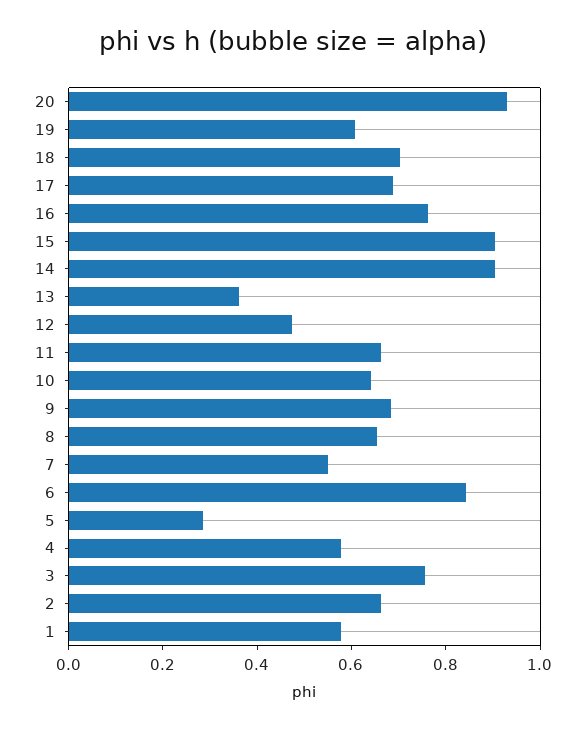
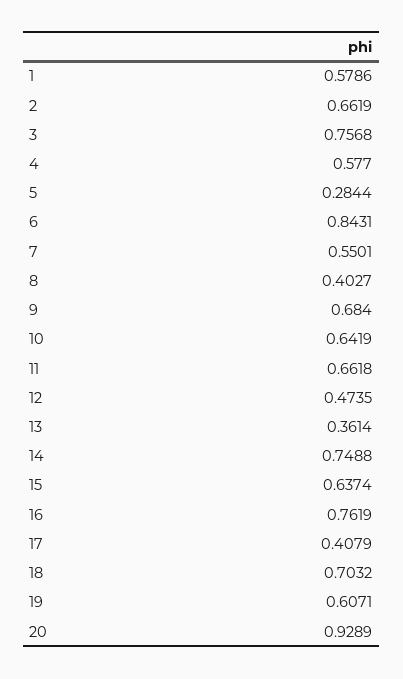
17: 0.7 -> 0.4079
15: 0.9 -> 0.6374
14: 0.9 -> 0.7488
8: 0.65 -> 0.4027

